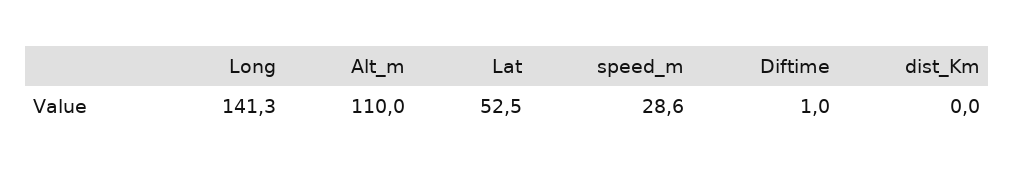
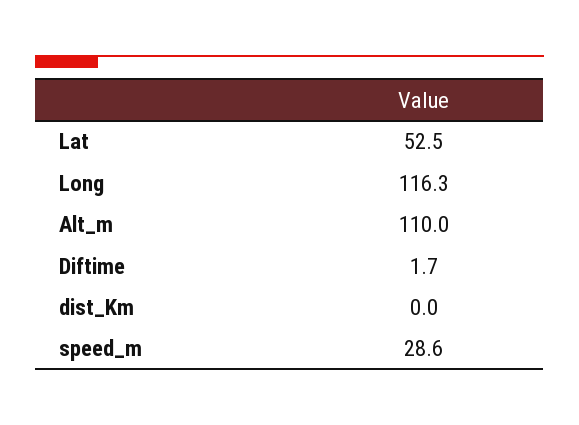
Long: 141.3 -> 116.3
Diftime: 1 -> 1.7

